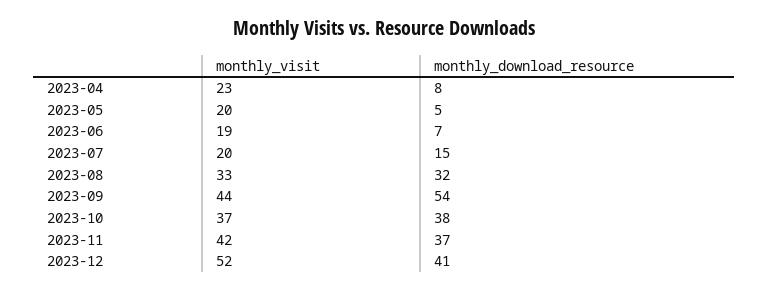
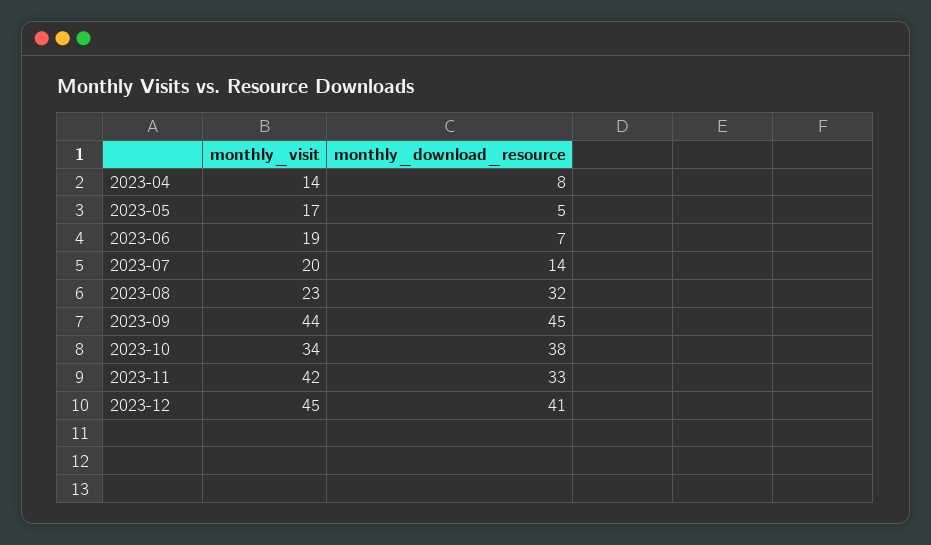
monthly_visit, 2023-04: 23 -> 14
monthly_visit, 2023-05: 20 -> 17
monthly_download_resource, 2023-07: 15 -> 14
monthly_visit, 2023-08: 33 -> 23
monthly_download_resource, 2023-09: 54 -> 45
monthly_visit, 2023-10: 37 -> 34
monthly_download_resource, 2023-11: 37 -> 33
monthly_visit, 2023-12: 52 -> 45

